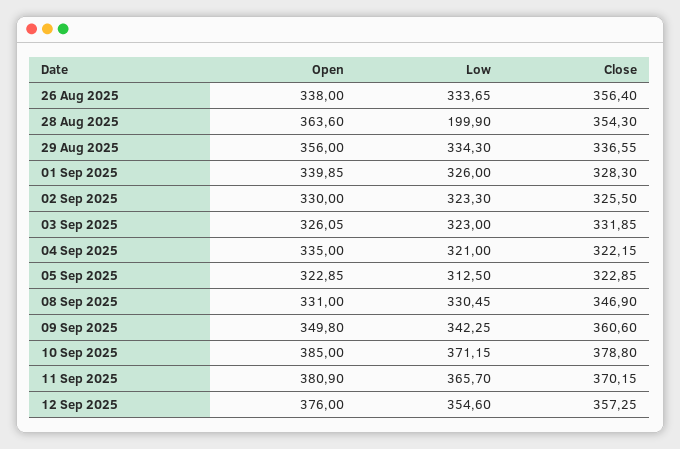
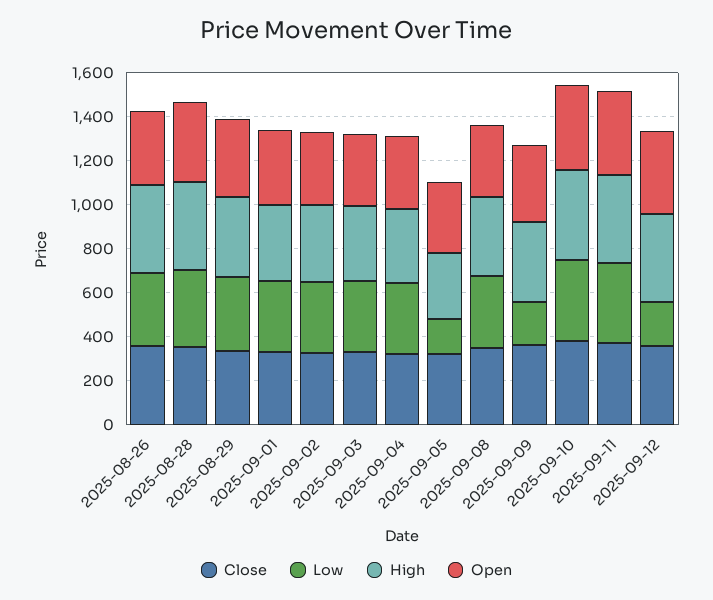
Low, 28 Aug 2025: 199.9 -> 350
Low, 05 Sep 2025: 312.5 -> 150
Low, 09 Sep 2025: 342.25 -> 200
Low, 12 Sep 2025: 354.6 -> 200
High, 26 Aug 2025: none -> 400
High, 28 Aug 2025: none -> 400
High, 29 Aug 2025: none -> 350
High, 01 Sep 2025: none -> 350
High, 02 Sep 2025: none -> 350
High, 03 Sep 2025: none -> 350
High, 04 Sep 2025: none -> 350
High, 05 Sep 2025: none -> 300
High, 08 Sep 2025: none -> 350
High, 09 Sep 2025: none -> 350
High, 10 Sep 2025: none -> 400
High, 11 Sep 2025: none -> 400
High, 12 Sep 2025: none -> 400

